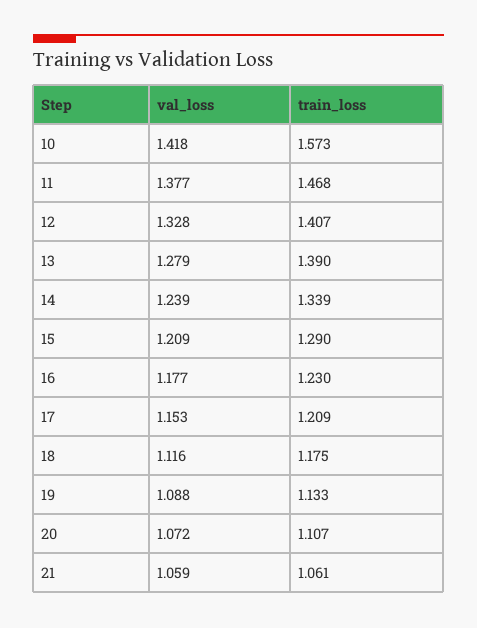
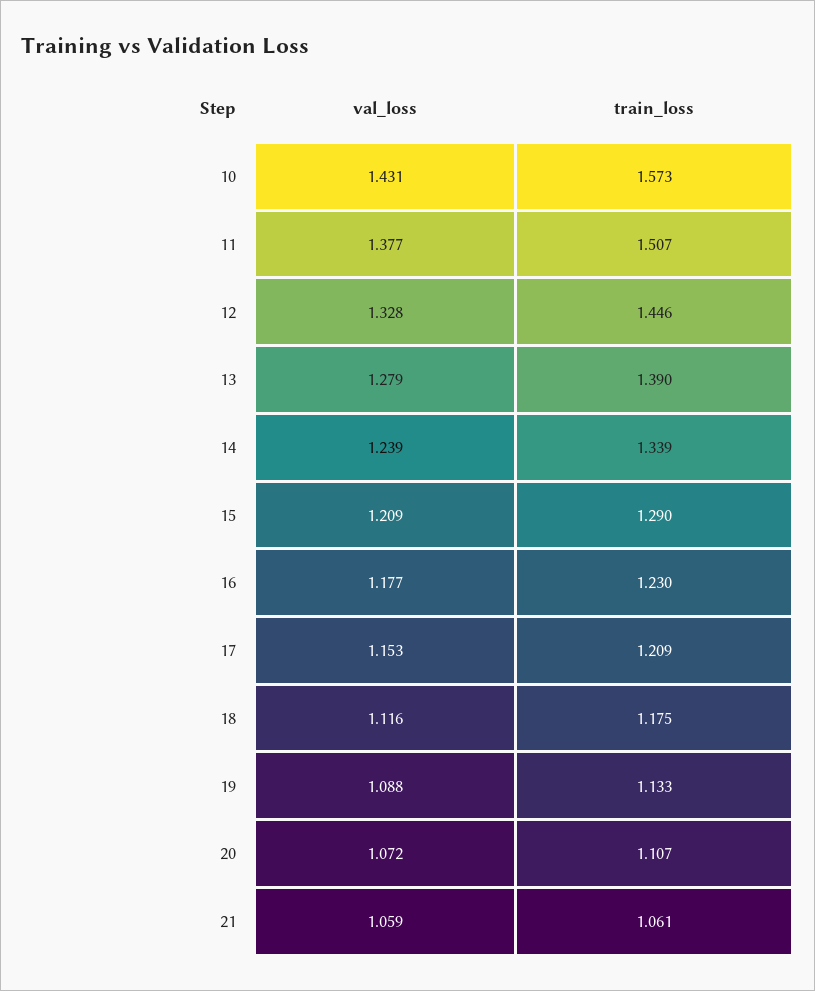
val_loss, 10: 1.418 -> 1.431
train_loss, 11: 1.468 -> 1.507
train_loss, 12: 1.407 -> 1.446

